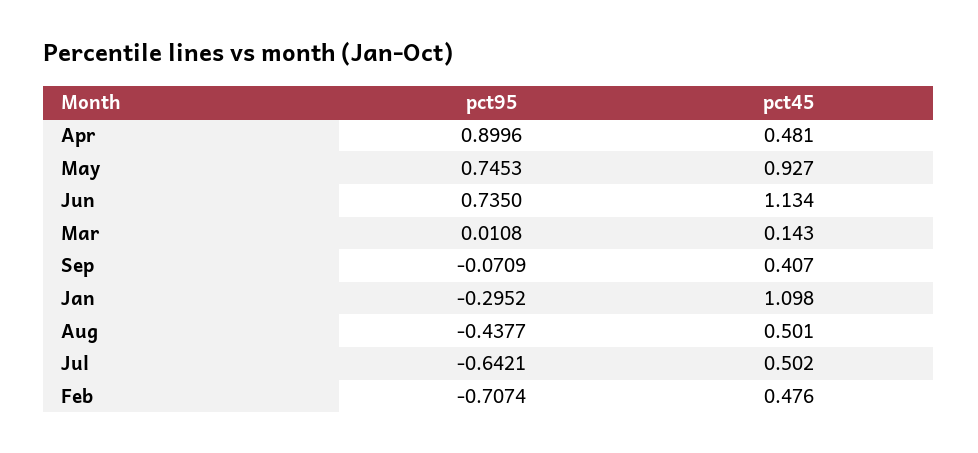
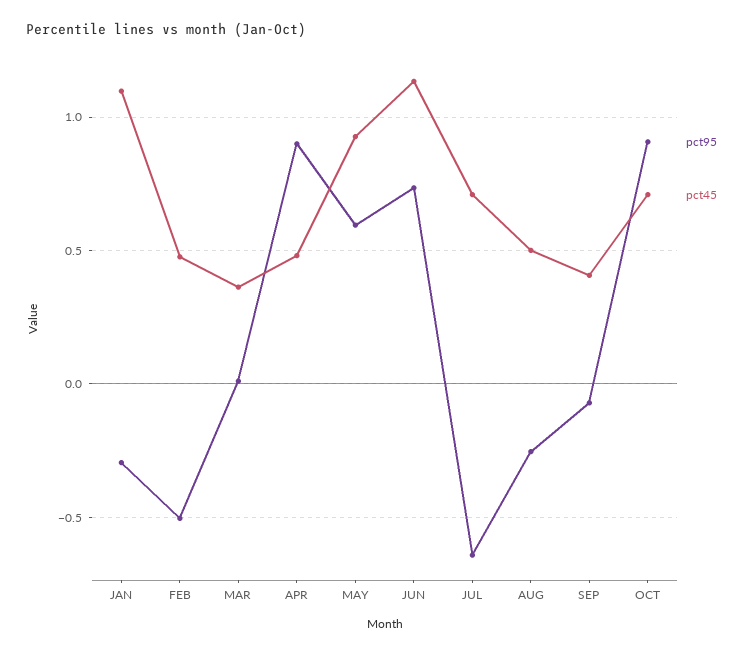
pct95, May: 0.7453 -> 0.6
pct45, Mar: 0.143 -> 0.35
pct95, Aug: -0.4377 -> -0.25
pct45, Jul: 0.502 -> 0.7
pct95, Feb: -0.7074 -> -0.5
pct95, OCT: none -> 0.9
pct45, OCT: none -> 0.7

